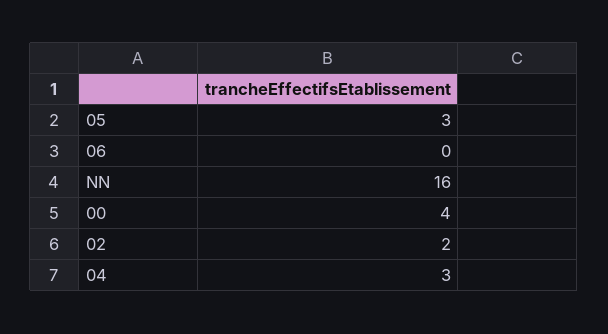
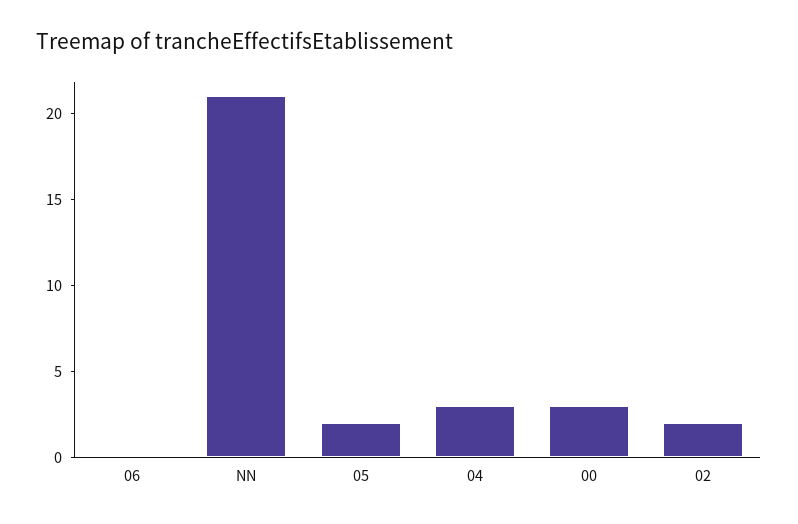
05: 3 -> 2
NN: 16 -> 21
00: 4 -> 3

